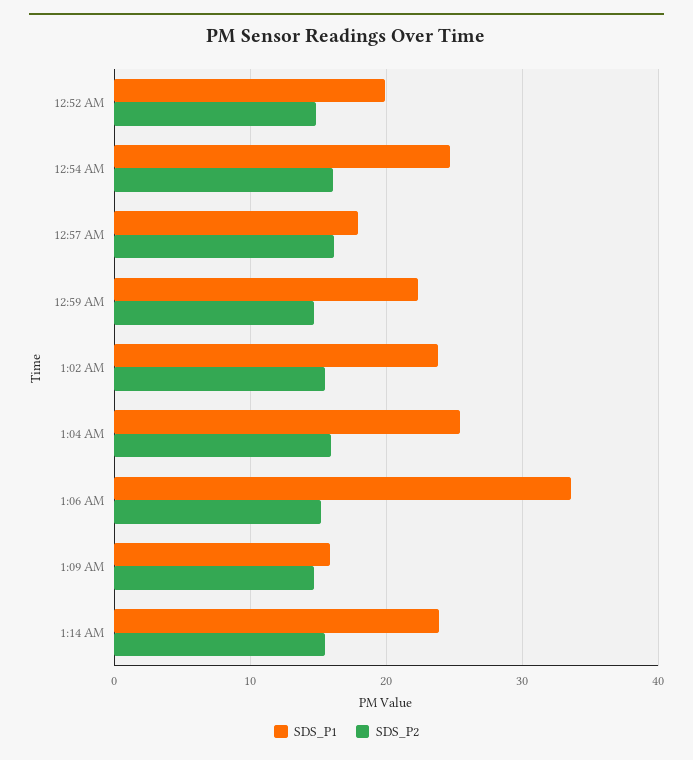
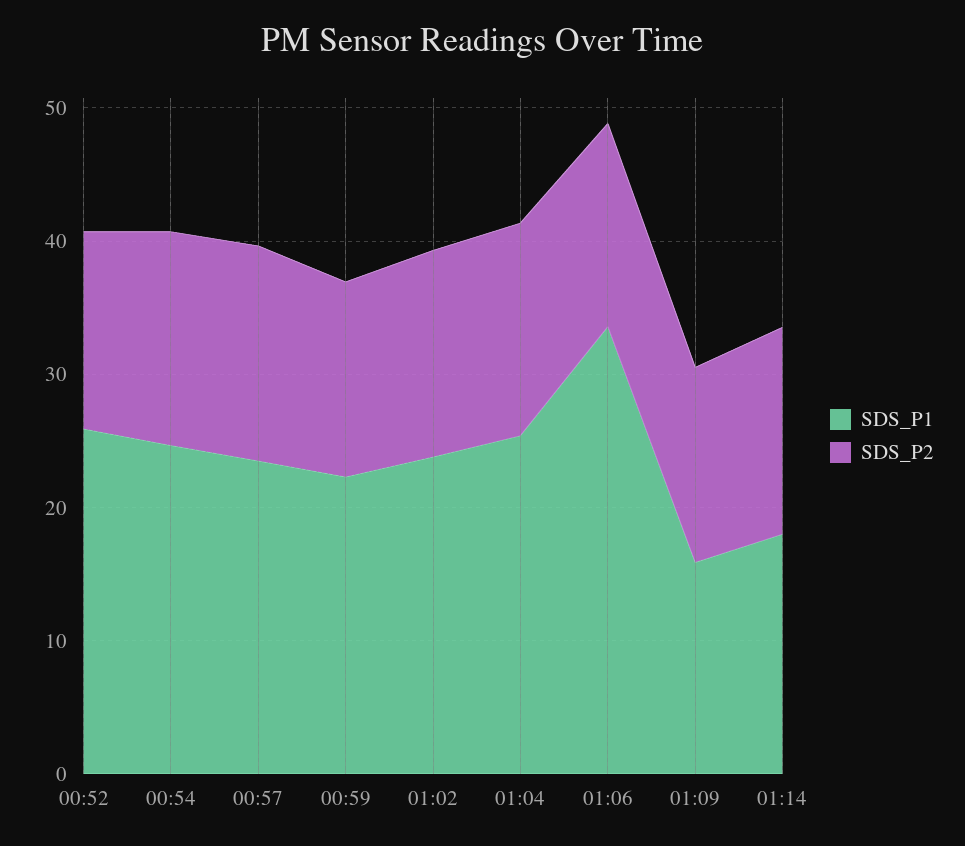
SDS_P1, 12:52 AM: 20 -> 26
SDS_P1, 12:57 AM: 18 -> 24
SDS_P1, 1:14 AM: 24 -> 18

